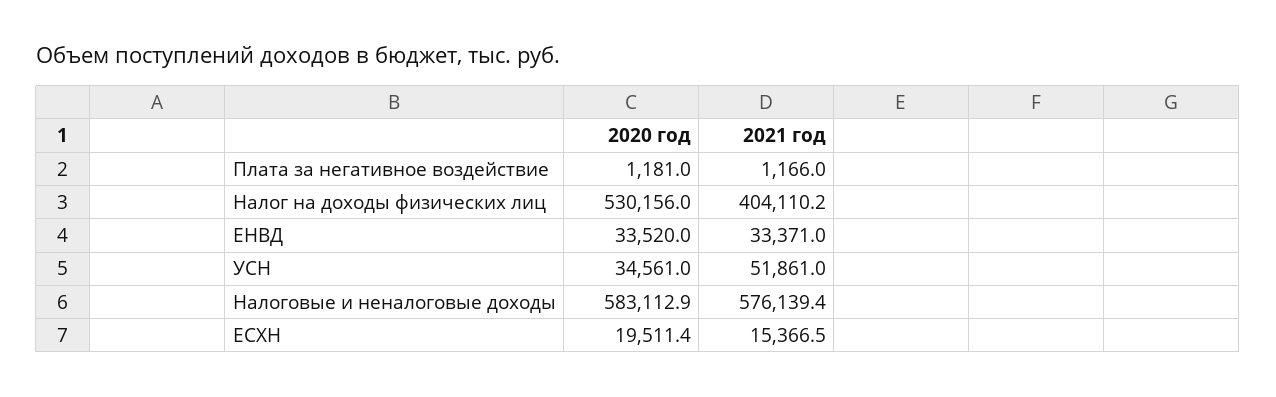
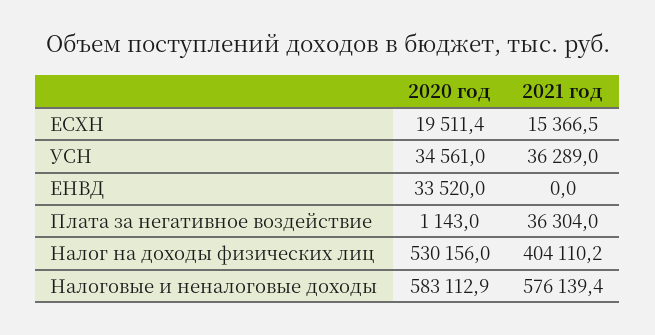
2020 год, Плата за негативное воздействие: 1181 -> 1143
2021 год, Плата за негативное воздействие: 1166 -> 36304
2021 год, ЕНВД: 33371 -> 0
2021 год, УСН: 51861 -> 36289

